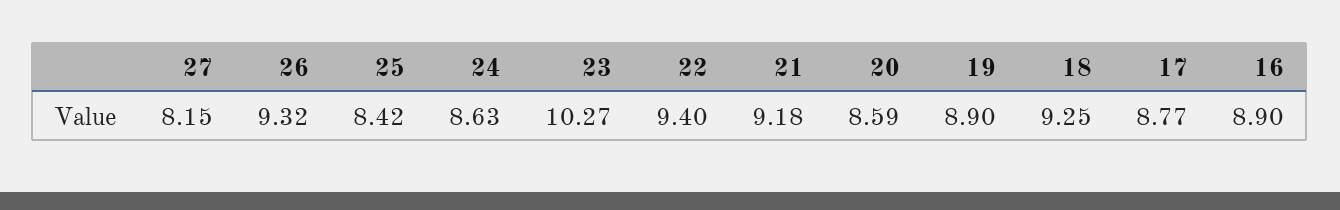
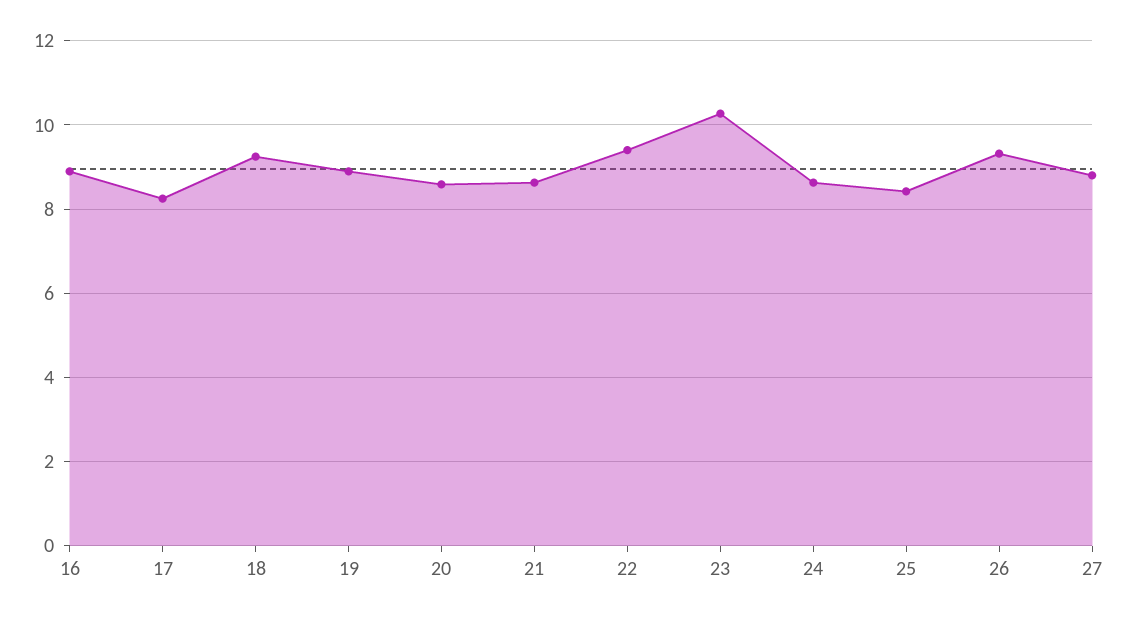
27: 8.15 -> 8.8
21: 9.18 -> 8.6
17: 8.77 -> 8.2

